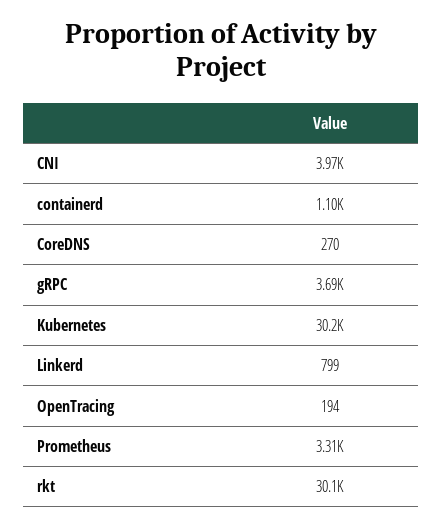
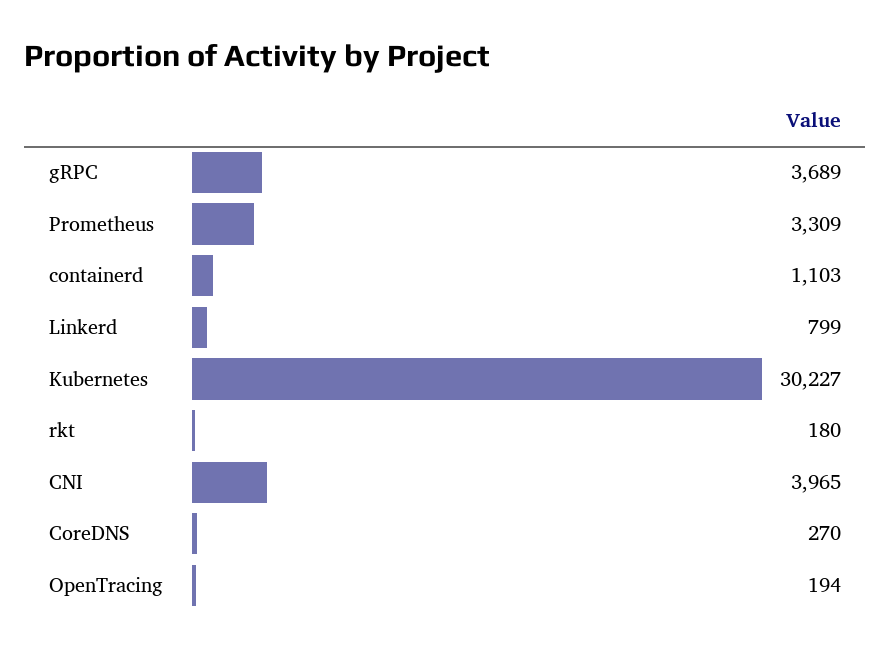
rkt: 30100 -> 180

